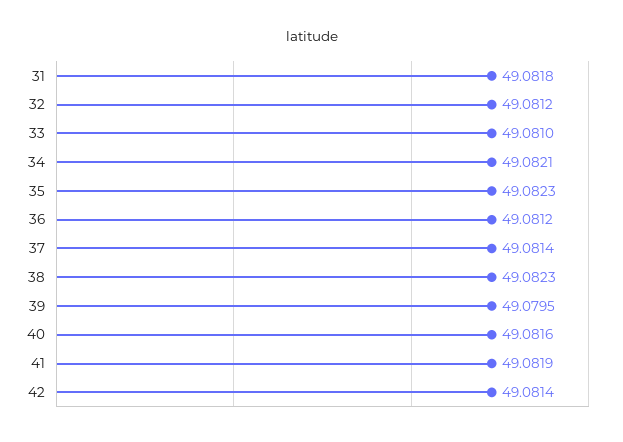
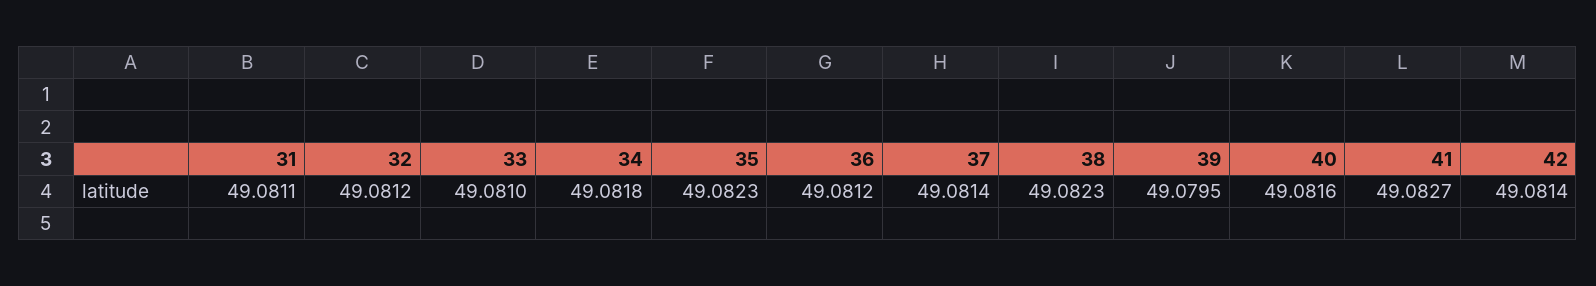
31: 49.0818 -> 49.0811
34: 49.0821 -> 49.0818
41: 49.0819 -> 49.0827

